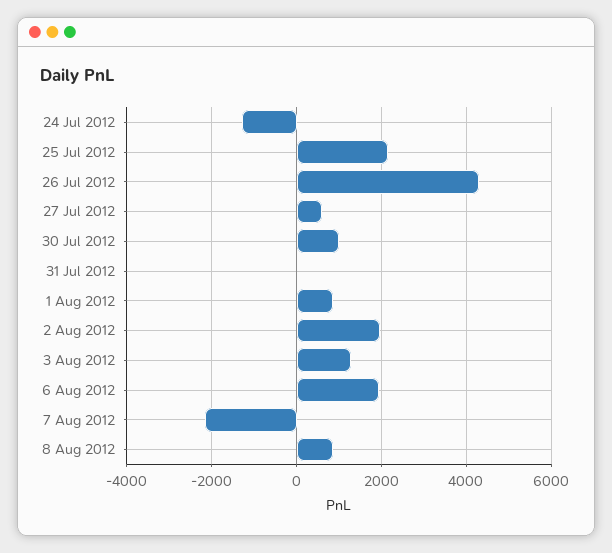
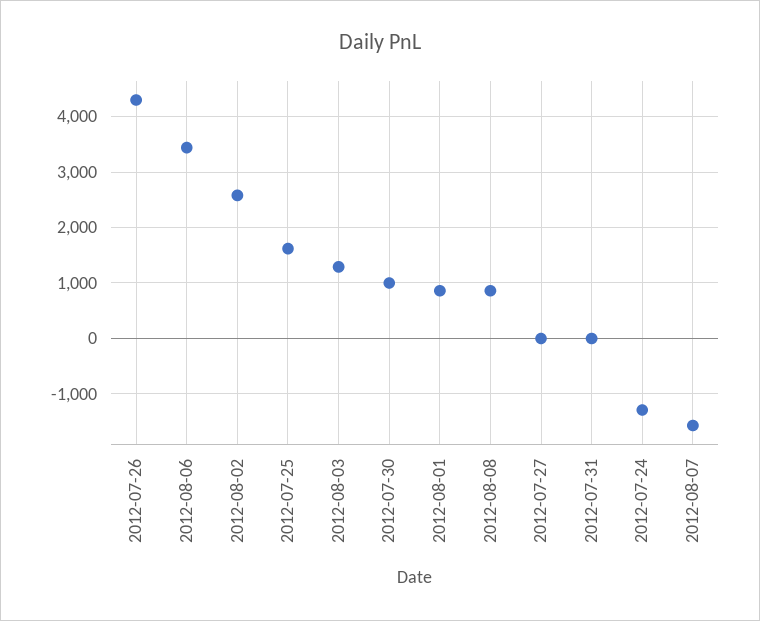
25 Jul 2012: 2200 -> 1600
27 Jul 2012: 600 -> 0
2 Aug 2012: 2000 -> 2600
6 Aug 2012: 2000 -> 3400
7 Aug 2012: -2200 -> -1600

